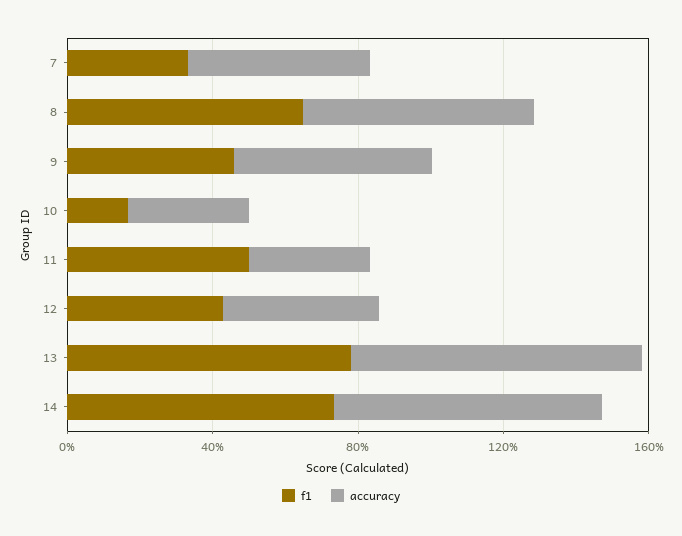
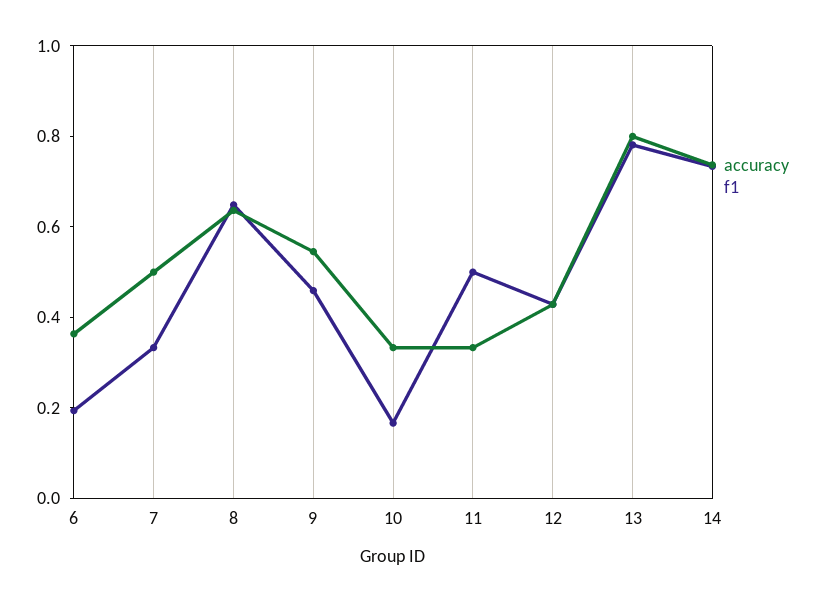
accuracy, 6: none -> 0.35
f1, 6: none -> 0.2

